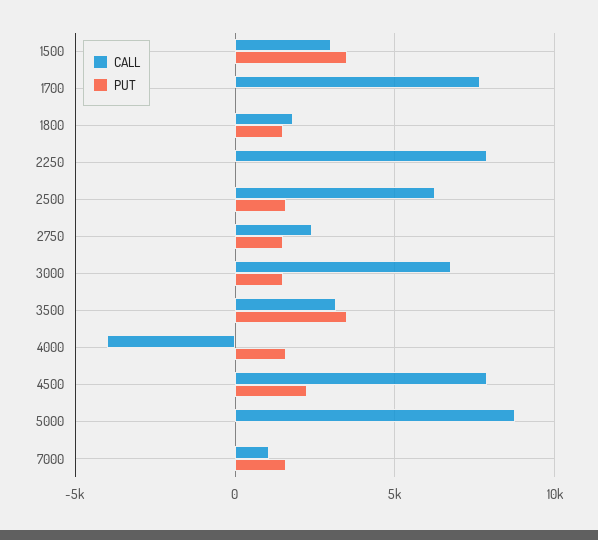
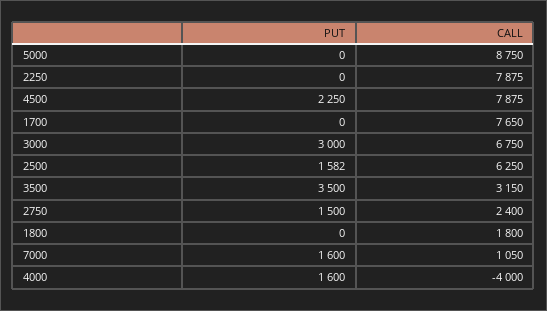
CALL, 1500: 3000 -> none
PUT, 1500: 3500 -> none
PUT, 1800: 1500 -> 0
PUT, 3000: 1500 -> 3000

